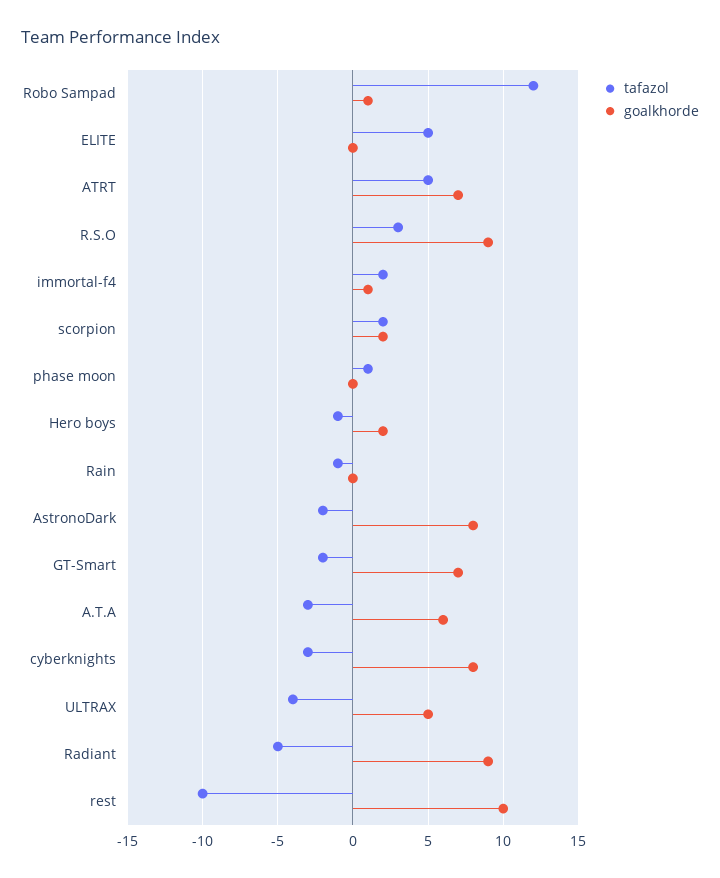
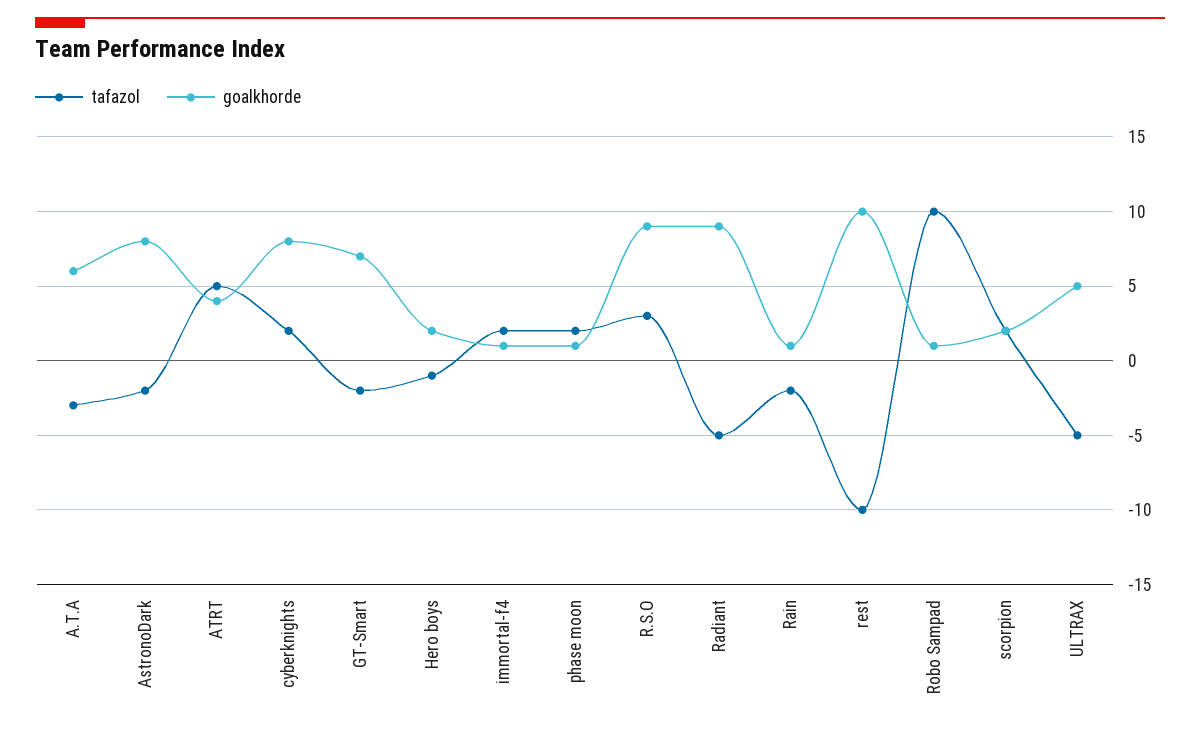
tafazol, Robo Sampad: 12 -> 10
tafazol, ELITE: 5 -> none
goalkhorde, ELITE: 0 -> none
goalkhorde, ATRT: 7 -> 4
tafazol, phase moon: 1 -> 2
goalkhorde, phase moon: 0 -> 1
tafazol, Rain: -1 -> -2
goalkhorde, Rain: 0 -> 1
tafazol, cyberknights: -3 -> 2
tafazol, ULTRAX: -4 -> -5

